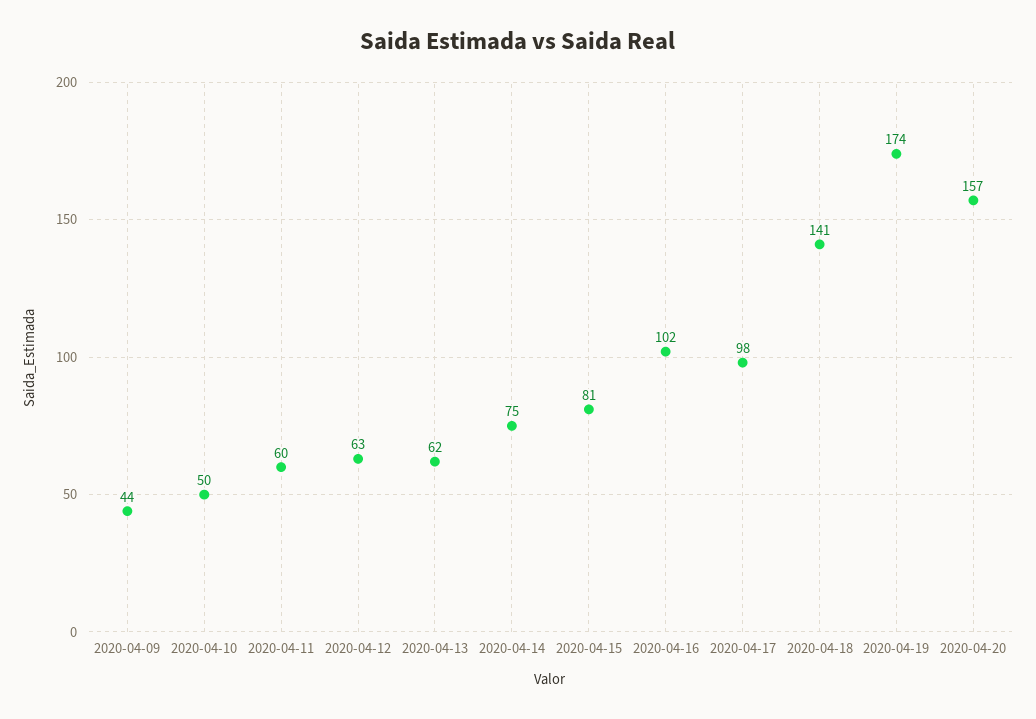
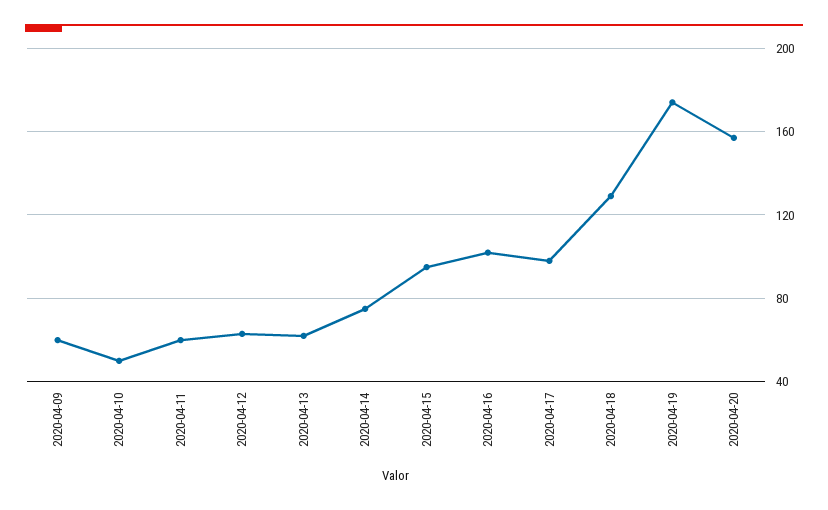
2020-04-09: 44 -> 60
2020-04-15: 81 -> 95
2020-04-18: 141 -> 130

